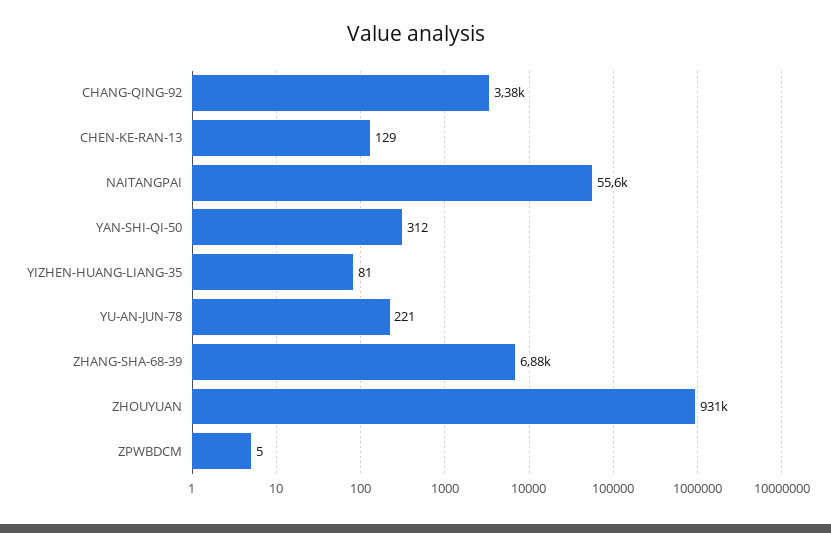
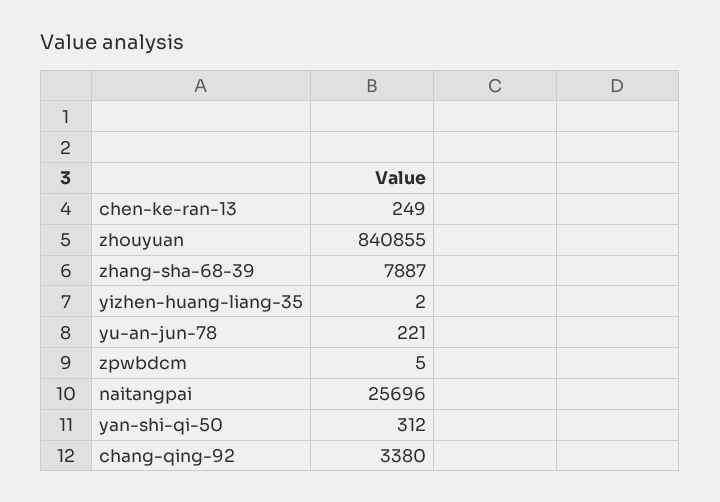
CHEN-KE-RAN-13: 129 -> 249
NAITANGPAI: 55600 -> 25696
YIZHEN-HUANG-LIANG-35: 81 -> 2
ZHANG-SHA-68-39: 6880 -> 7887
ZHOUYUAN: 931000 -> 840855

